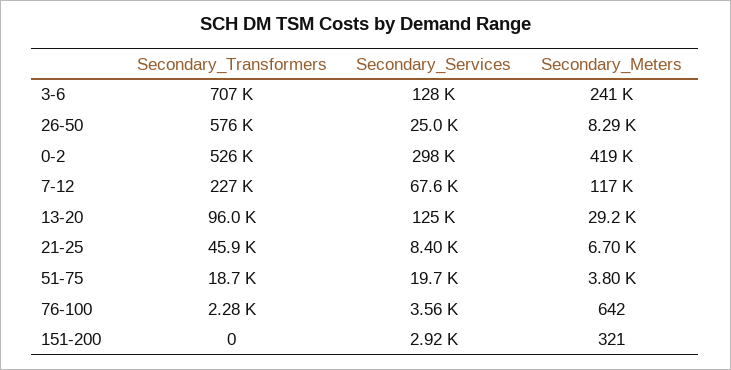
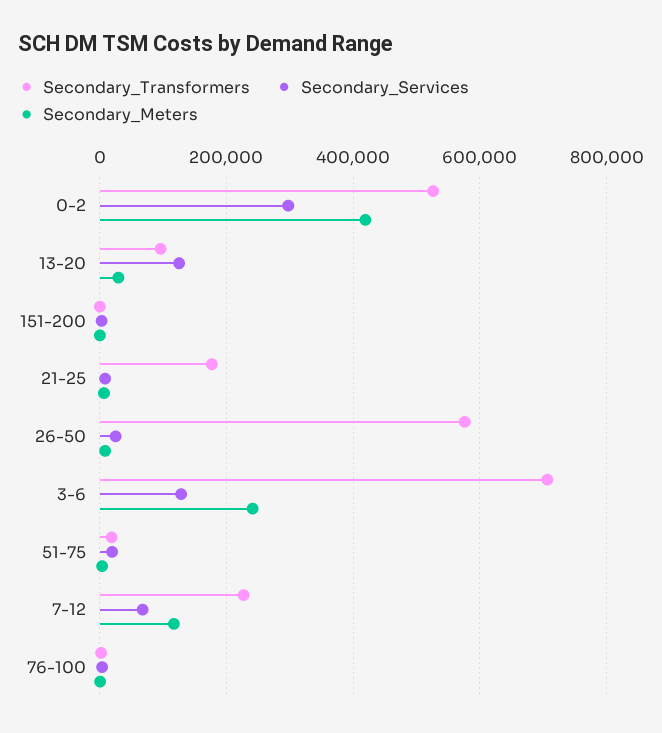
Secondary_Transformers, 21-25: 45900 -> 180000

